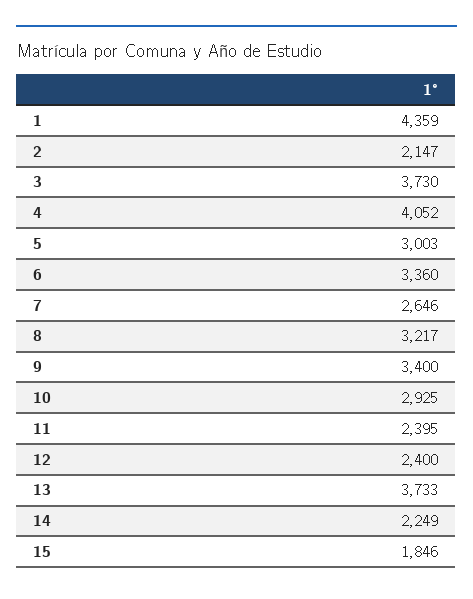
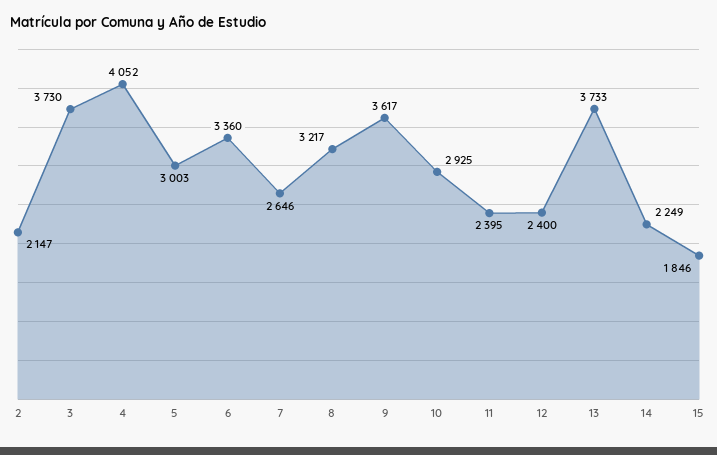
1: 4359 -> none
9: 3400 -> 3617

